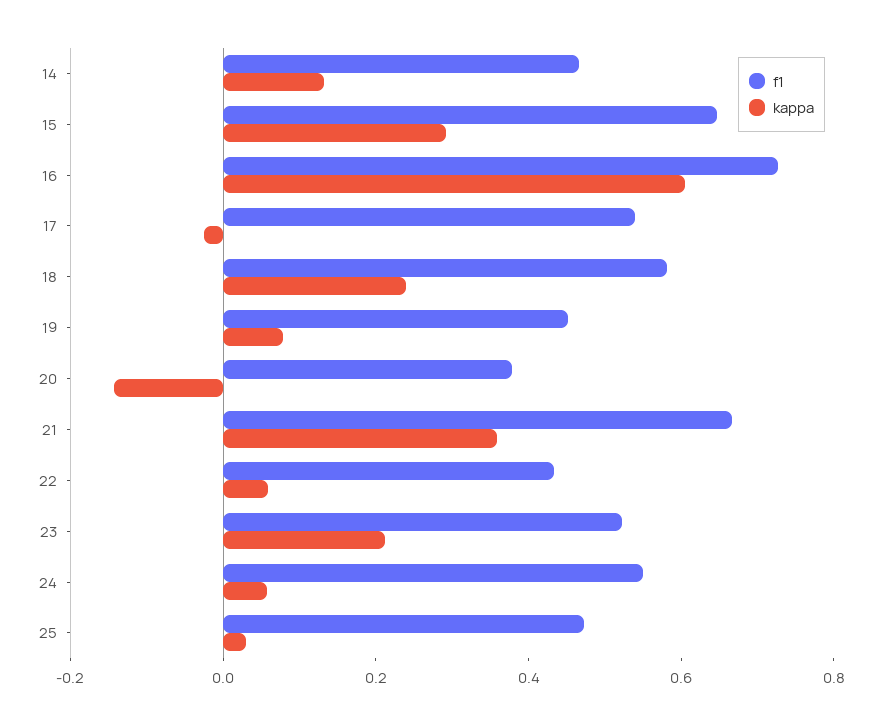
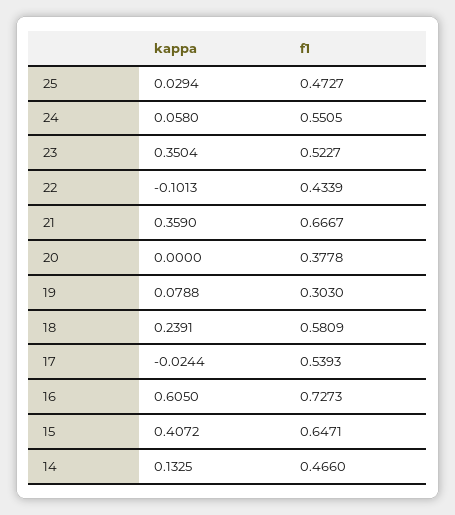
kappa, 15: 0.3 -> 0.4072
f1, 19: 0.45 -> 0.303
kappa, 20: -0.15 -> 0
kappa, 22: 0.05 -> -0.1013
kappa, 23: 0.2 -> 0.3504

